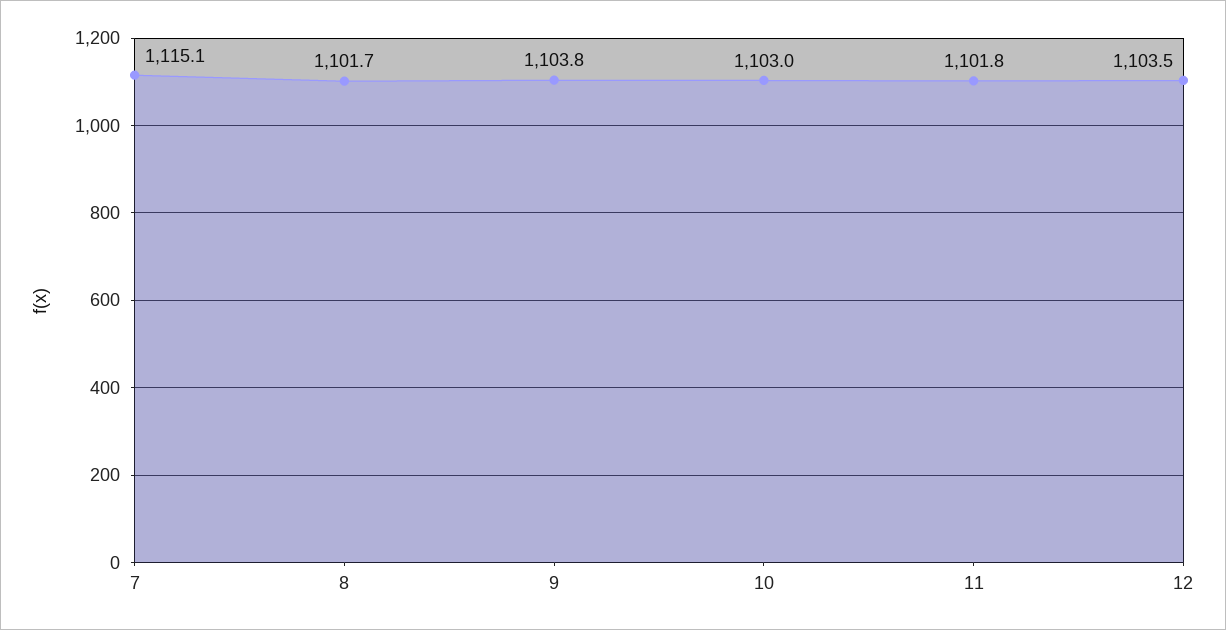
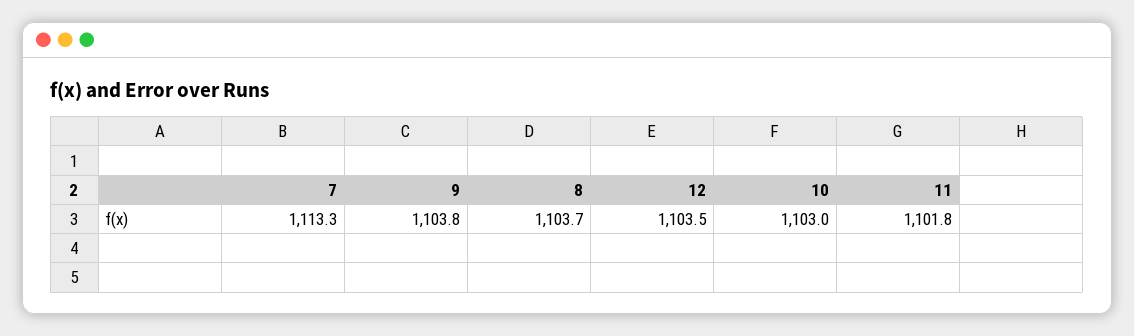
7: 1115.1 -> 1113.3
8: 1101.7 -> 1103.7

